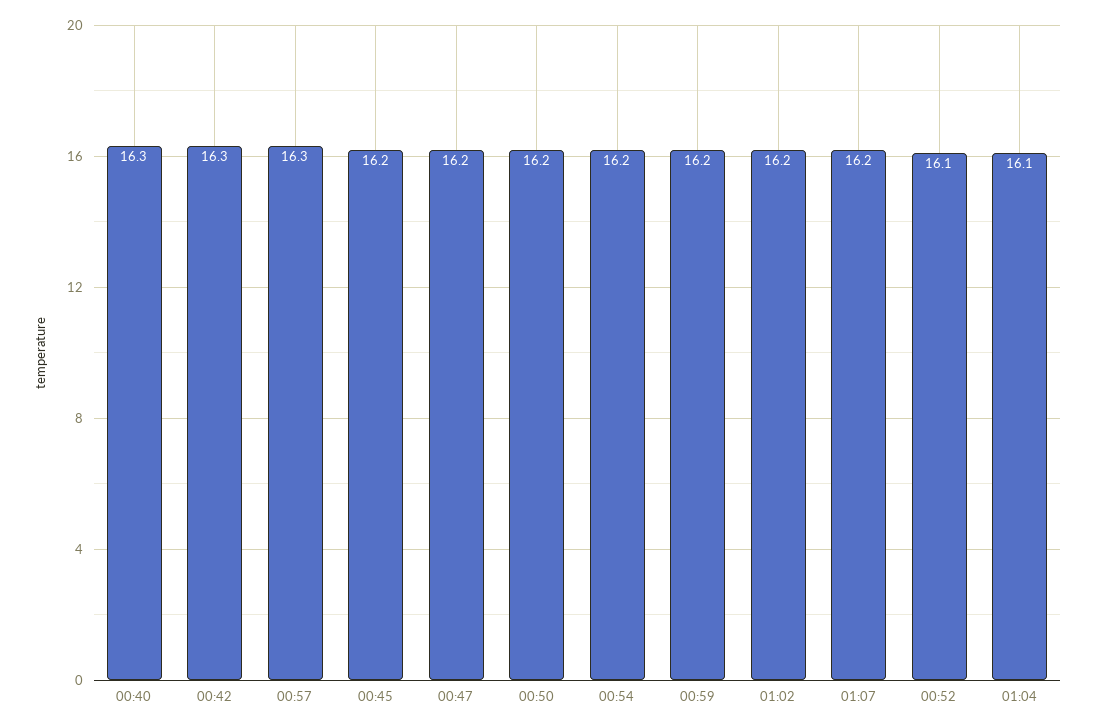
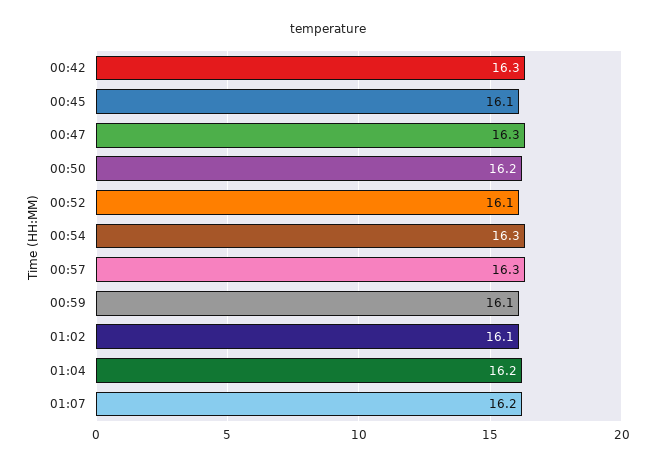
00:40: 16.3 -> none
00:45: 16.2 -> 16.1
00:47: 16.2 -> 16.3
00:54: 16.2 -> 16.3
00:59: 16.2 -> 16.1
01:02: 16.2 -> 16.1
01:04: 16.1 -> 16.2

